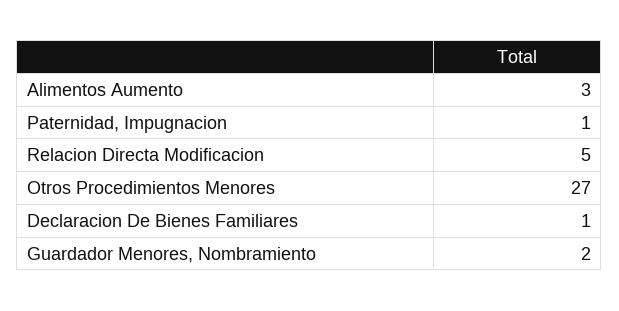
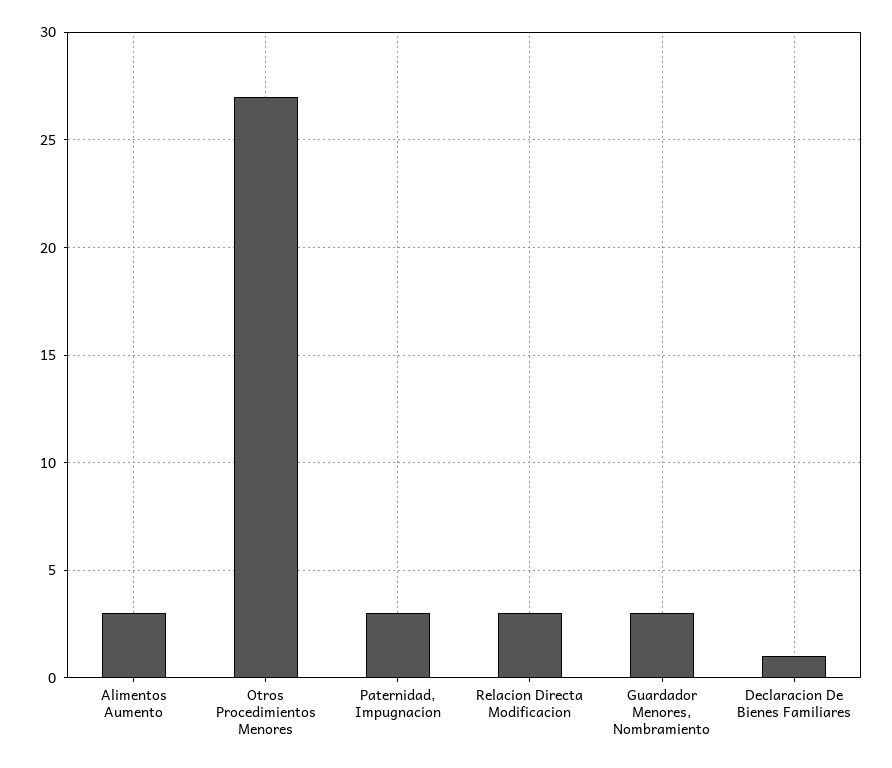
Paternidad, Impugnacion: 1 -> 3
Relacion Directa Modificacion: 5 -> 3
Guardador Menores, Nombramiento: 2 -> 3

